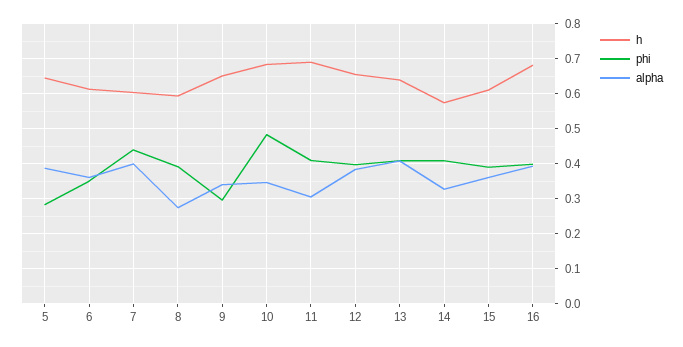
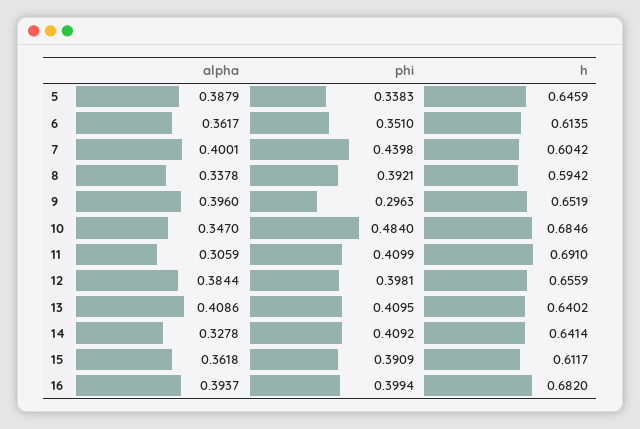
phi, 5: 0.28 -> 0.3383
alpha, 8: 0.28 -> 0.3378
alpha, 9: 0.34 -> 0.396
h, 14: 0.58 -> 0.6414

